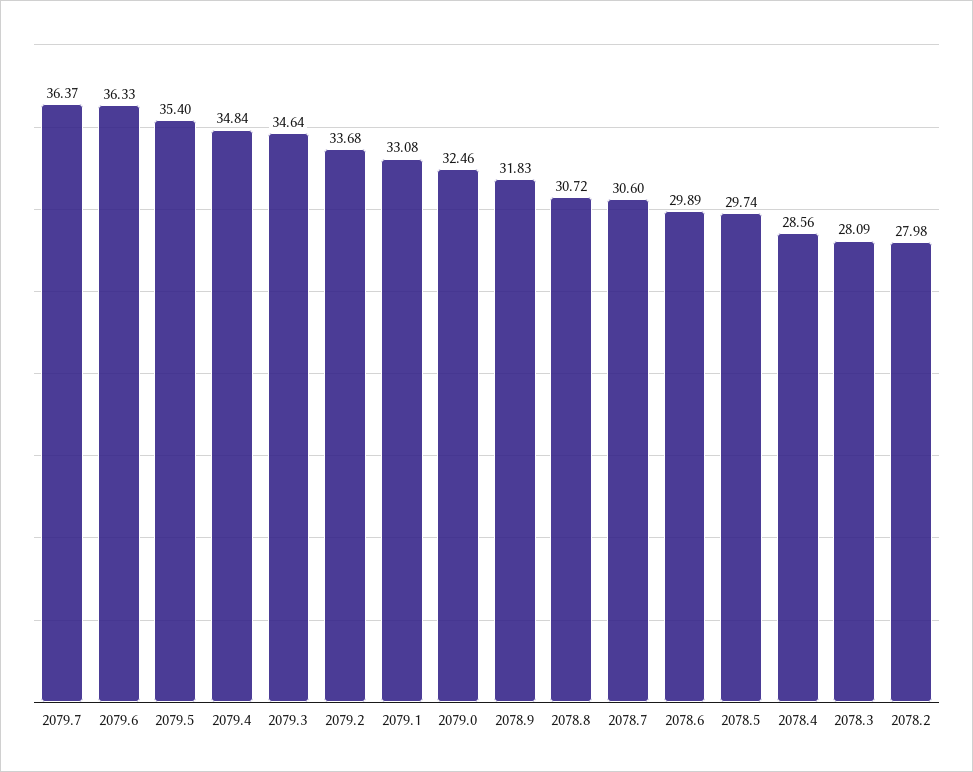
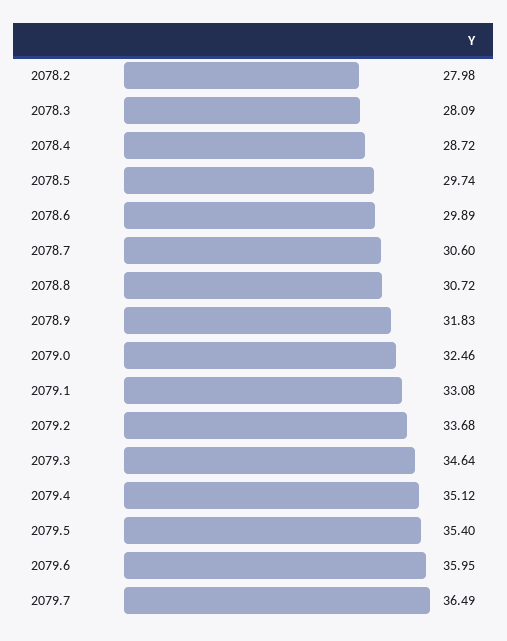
2079.7: 36.37 -> 36.49
2079.6: 36.33 -> 35.95
2079.4: 34.84 -> 35.12
2078.4: 28.56 -> 28.72

